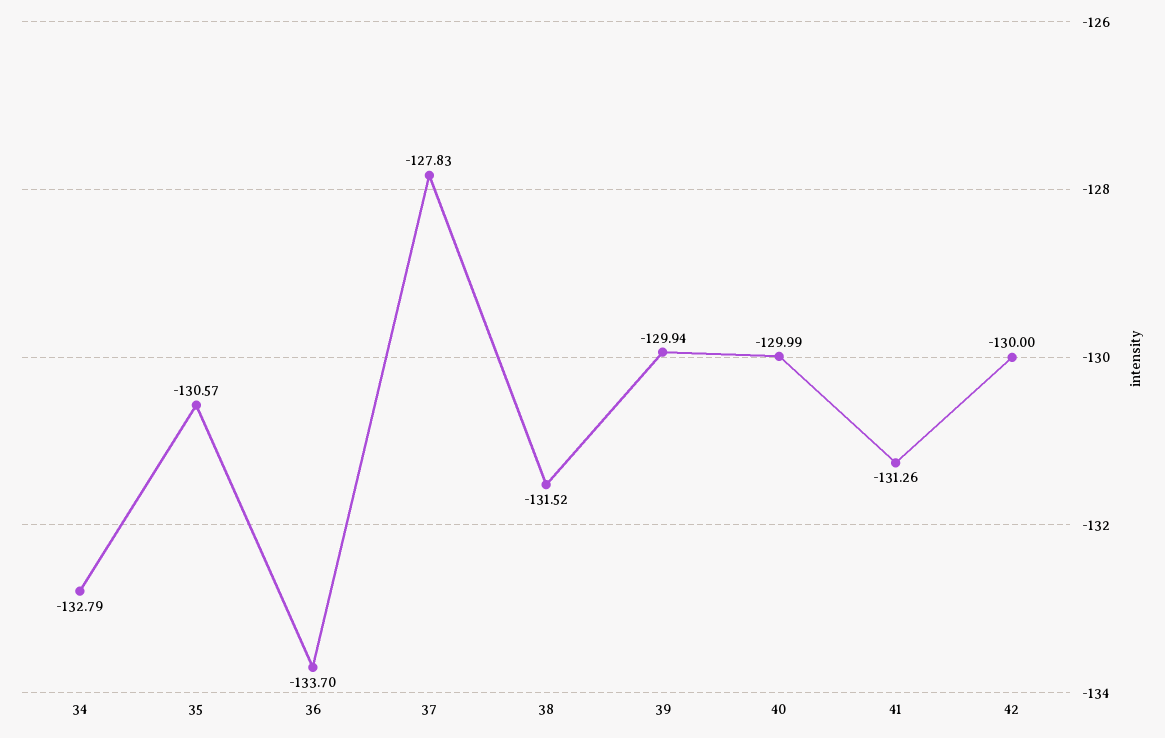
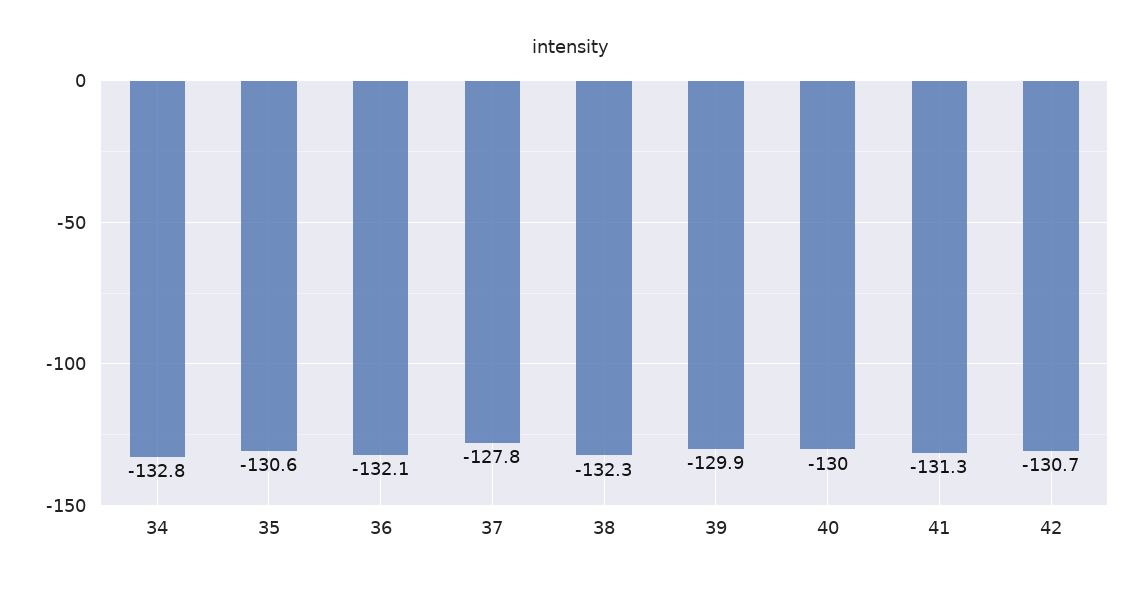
36: -133.7 -> -132.1
38: -131.52 -> -132.3
42: -130 -> -130.7

